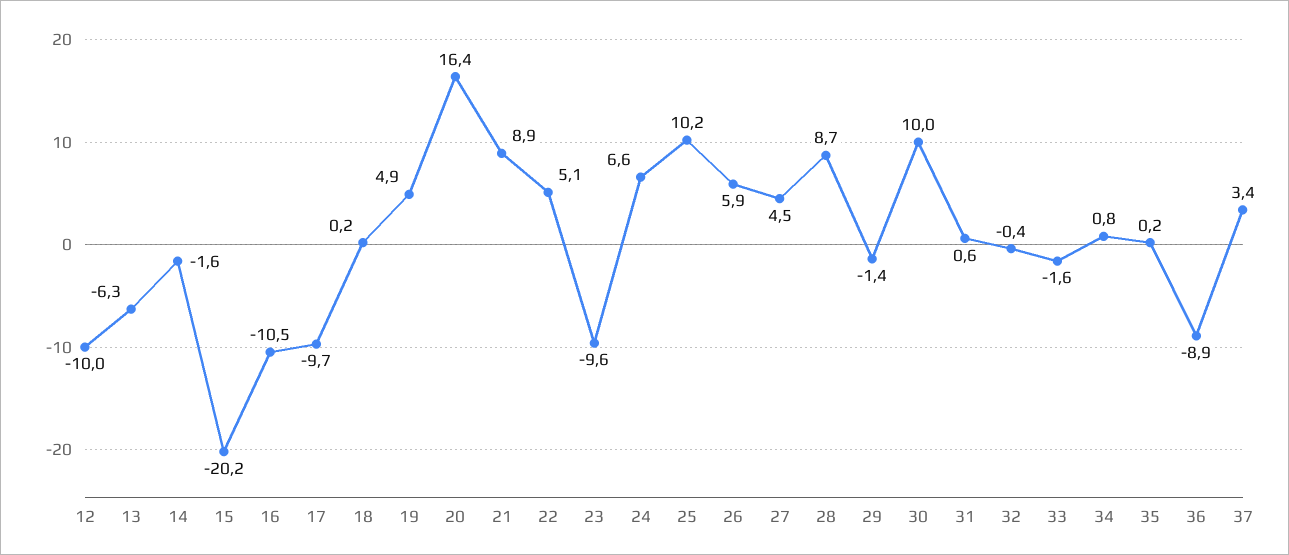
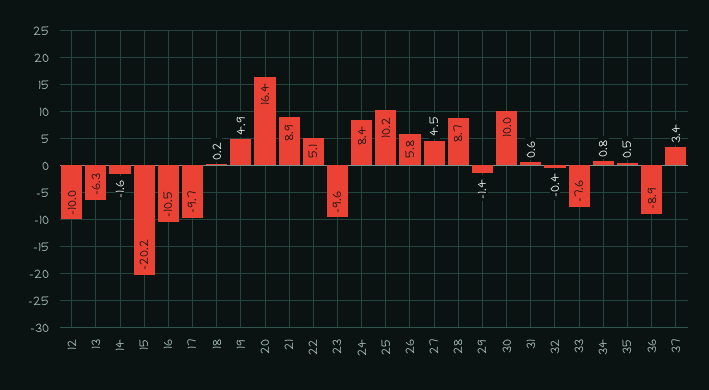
24: 6.6 -> 8.4
26: 5.9 -> 5.8
33: -1.6 -> -7.6
35: 0.2 -> 0.5

